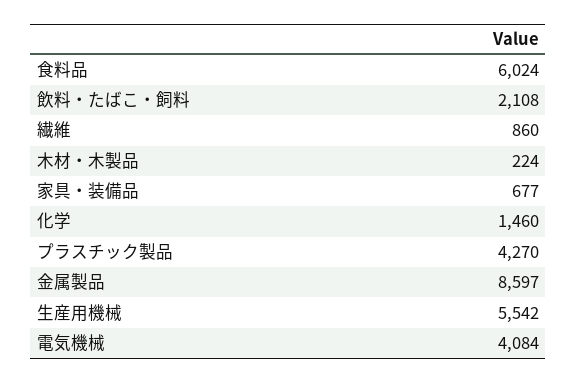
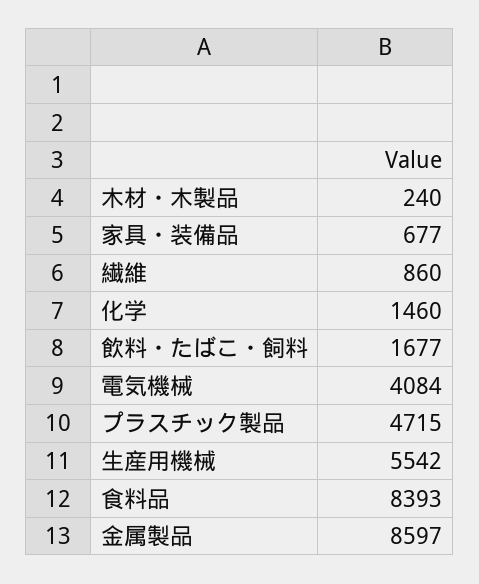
食料品: 6024 -> 8393
飲料・たばこ・飼料: 2108 -> 1677
木材・木製品: 224 -> 240
プラスチック製品: 4270 -> 4715

